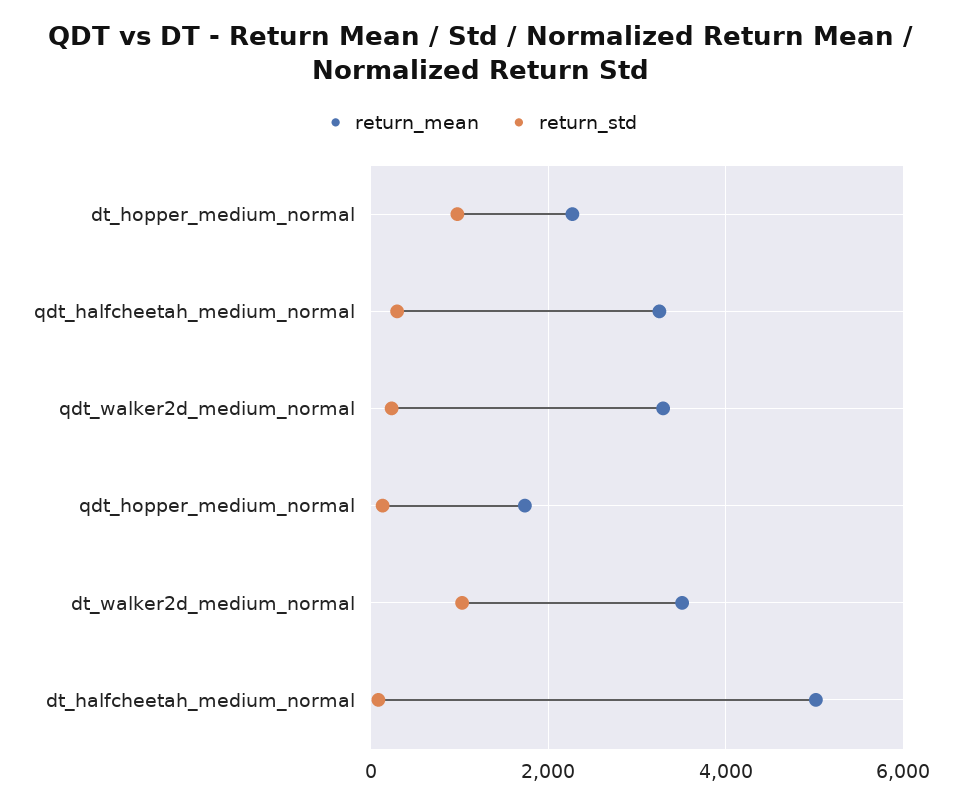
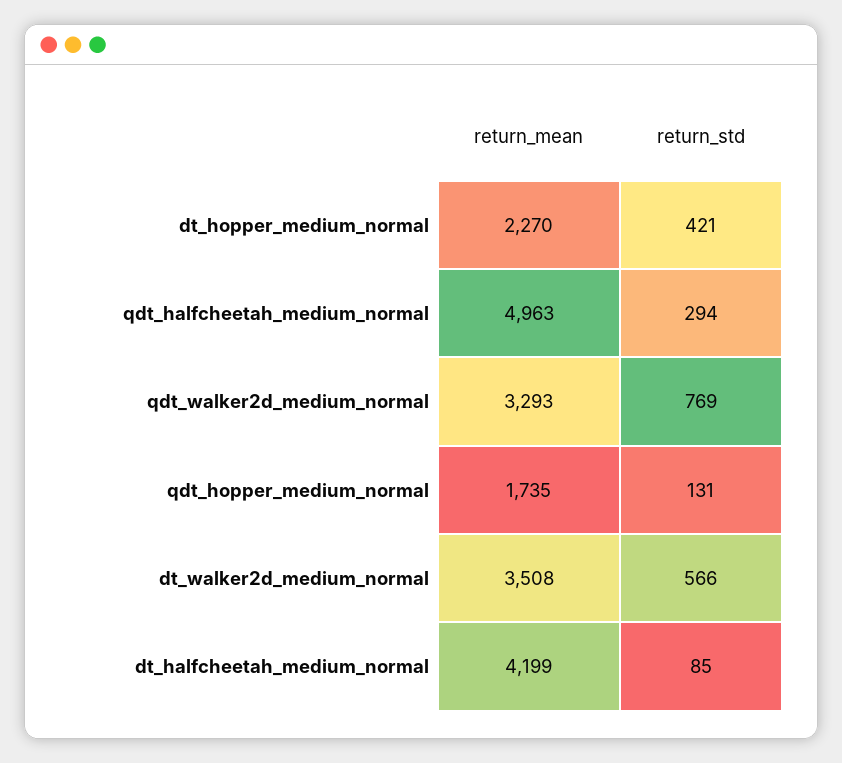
return_std, dt_hopper_medium_normal: 1000 -> 421
return_mean, qdt_halfcheetah_medium_normal: 3200 -> 4963
return_std, qdt_walker2d_medium_normal: 200 -> 769
return_std, dt_walker2d_medium_normal: 1000 -> 566
return_mean, dt_halfcheetah_medium_normal: 5000 -> 4199

